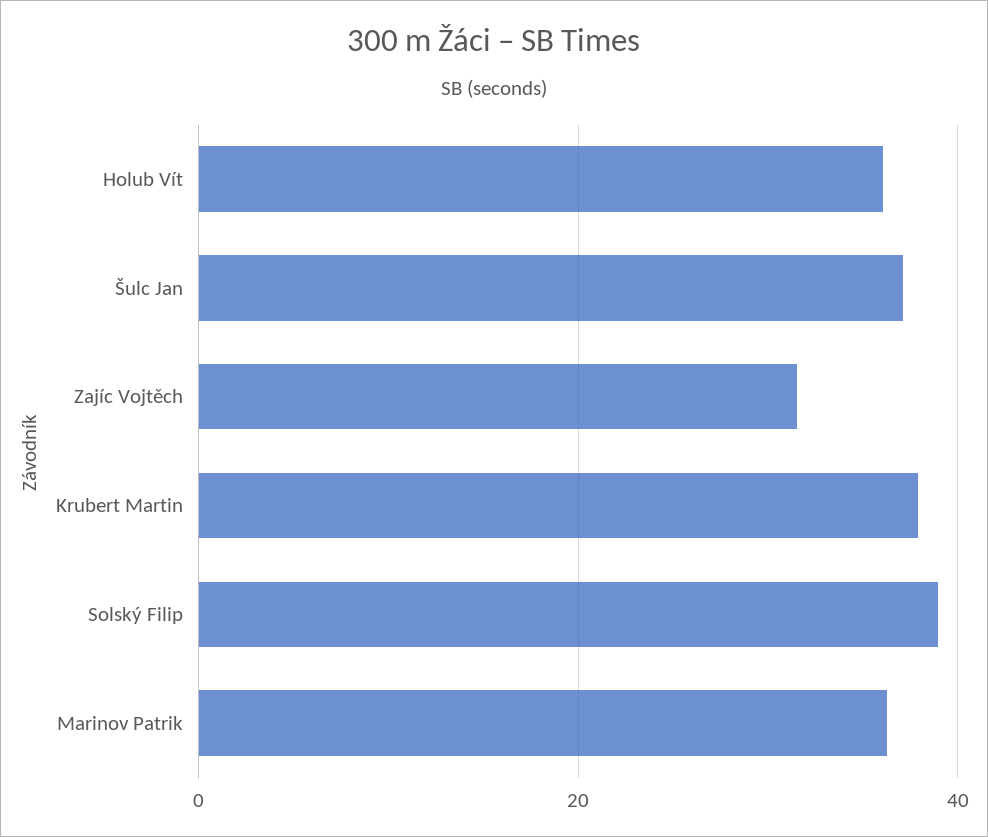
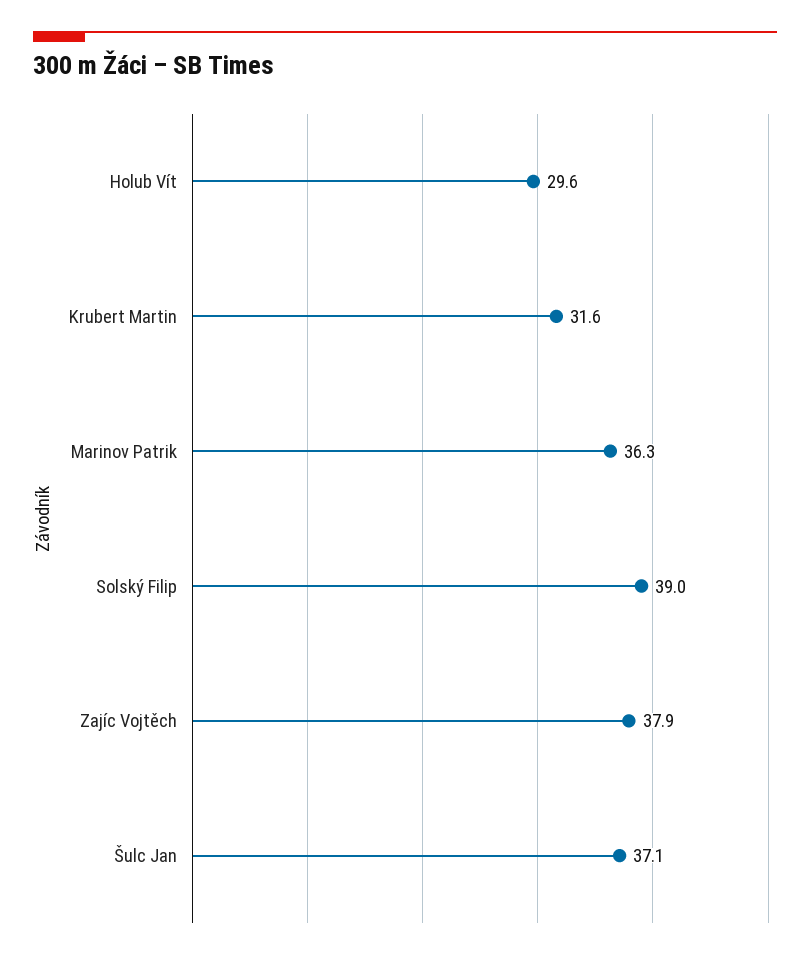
Holub Vít: 36 -> 29.6
Zajíc Vojtěch: 32 -> 37.9
Krubert Martin: 38 -> 31.6

